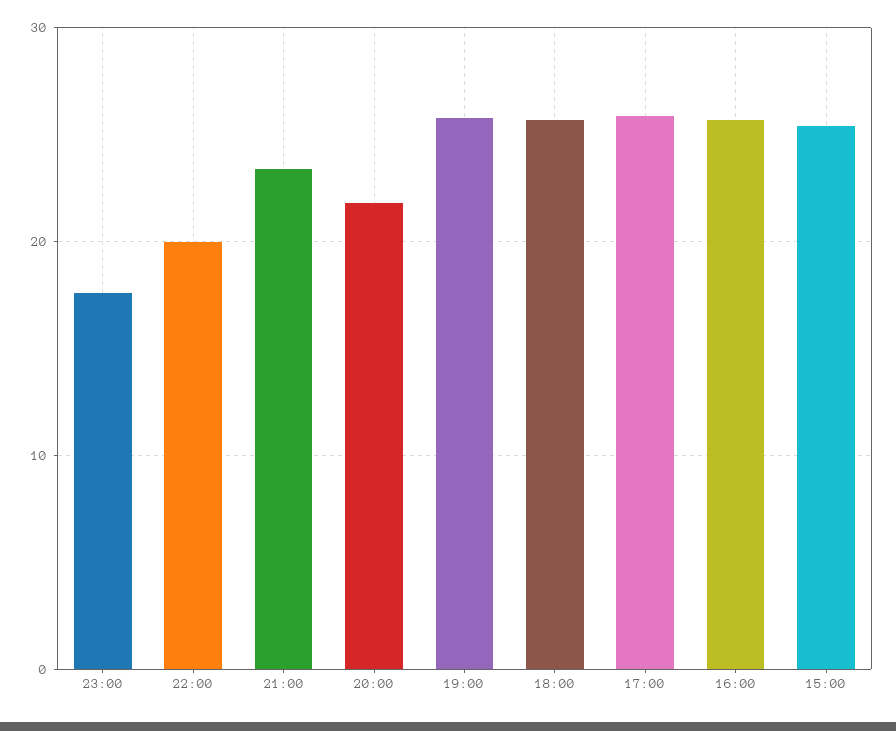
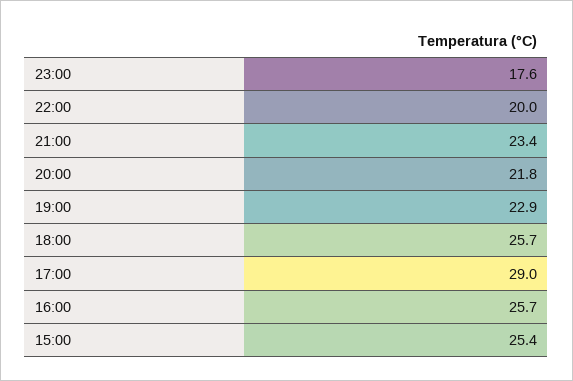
19:00: 26 -> 22.9
17:00: 26 -> 29

